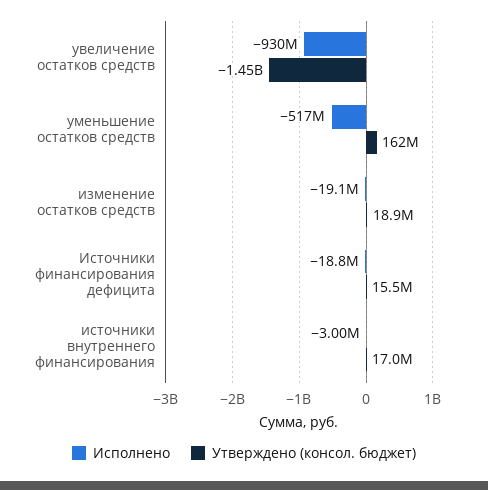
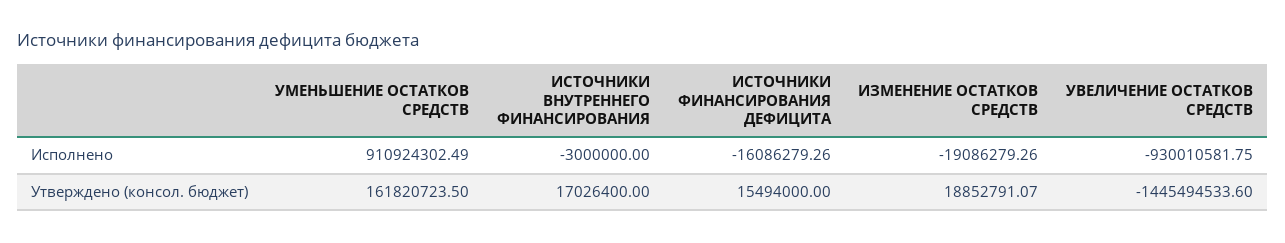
Исполнено, уменьшение остатков средств: -517000000 -> 910924302.49
Исполнено, Источники финансирования дефицита: -18800000 -> -16086279.26

